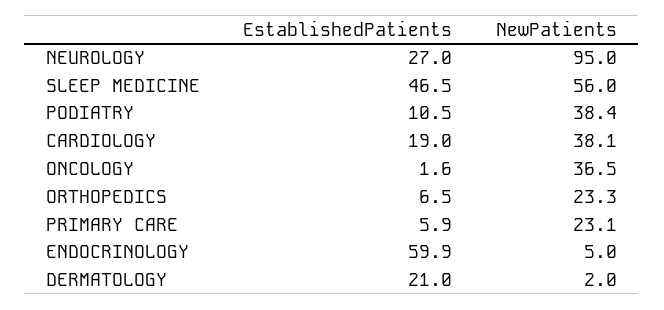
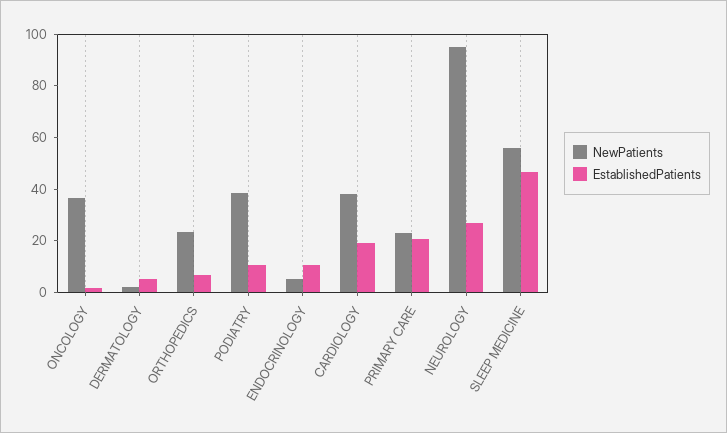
EstablishedPatients, PRIMARY CARE: 5.9 -> 20
EstablishedPatients, ENDOCRINOLOGY: 59.9 -> 10
EstablishedPatients, DERMATOLOGY: 21 -> 5

